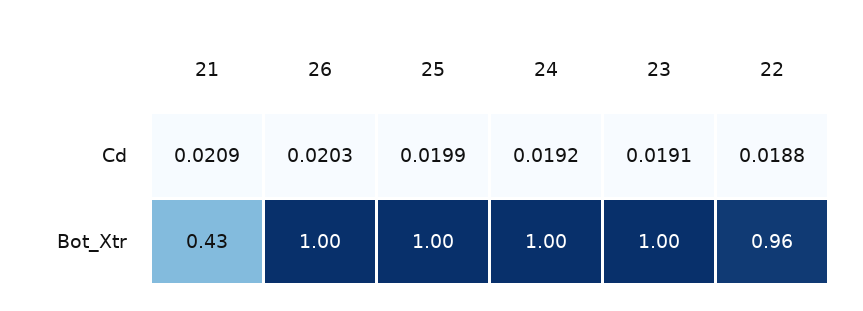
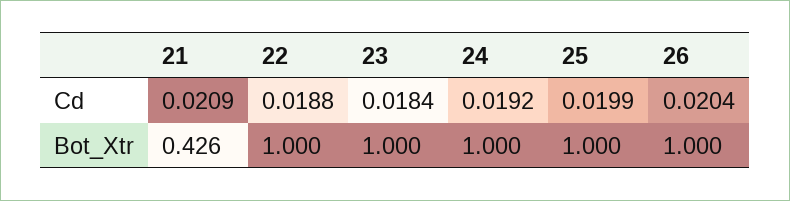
26, Cd: 0.0203 -> 0.0204
23, Cd: 0.0191 -> 0.0184
22, Bot_Xtr: 0.96 -> 1

